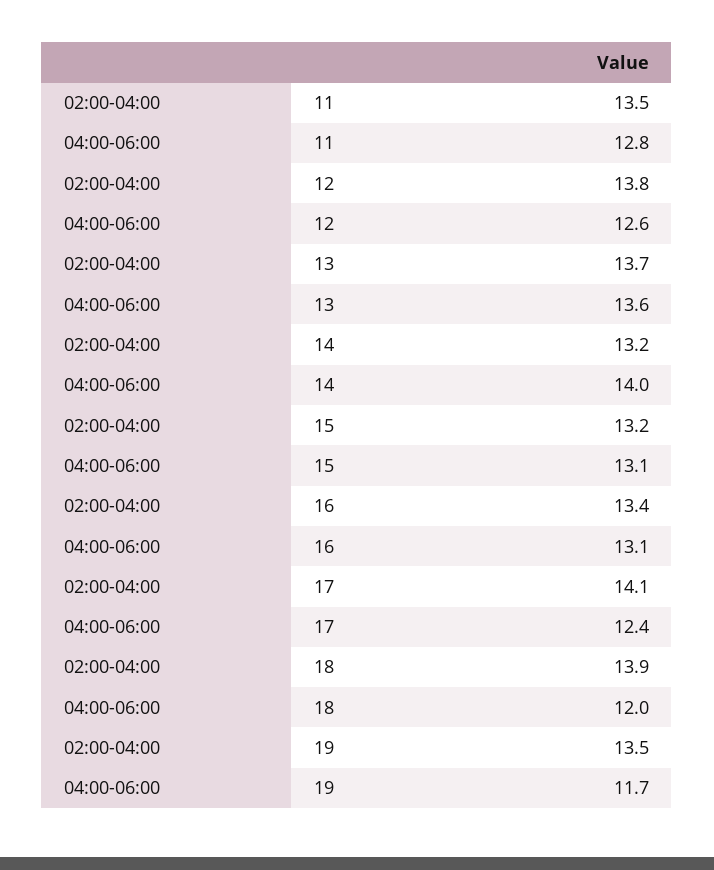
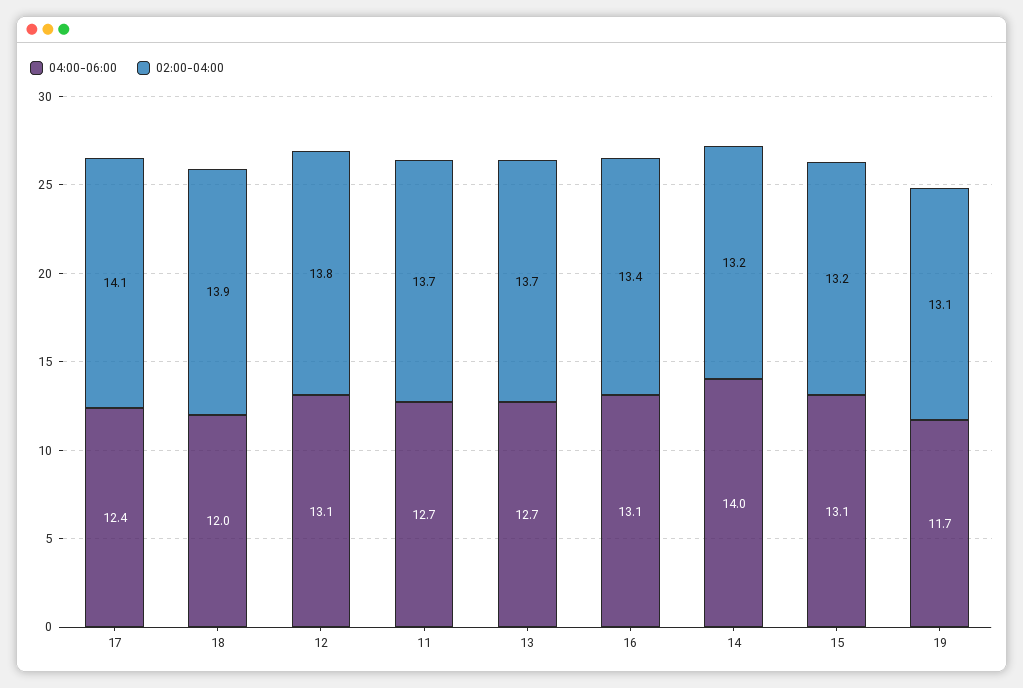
02:00-04:00, 11: 13.5 -> 13.7
04:00-06:00, 11: 12.8 -> 12.7
04:00-06:00, 12: 12.6 -> 13.1
04:00-06:00, 13: 13.6 -> 12.7
02:00-04:00, 19: 13.5 -> 13.1

